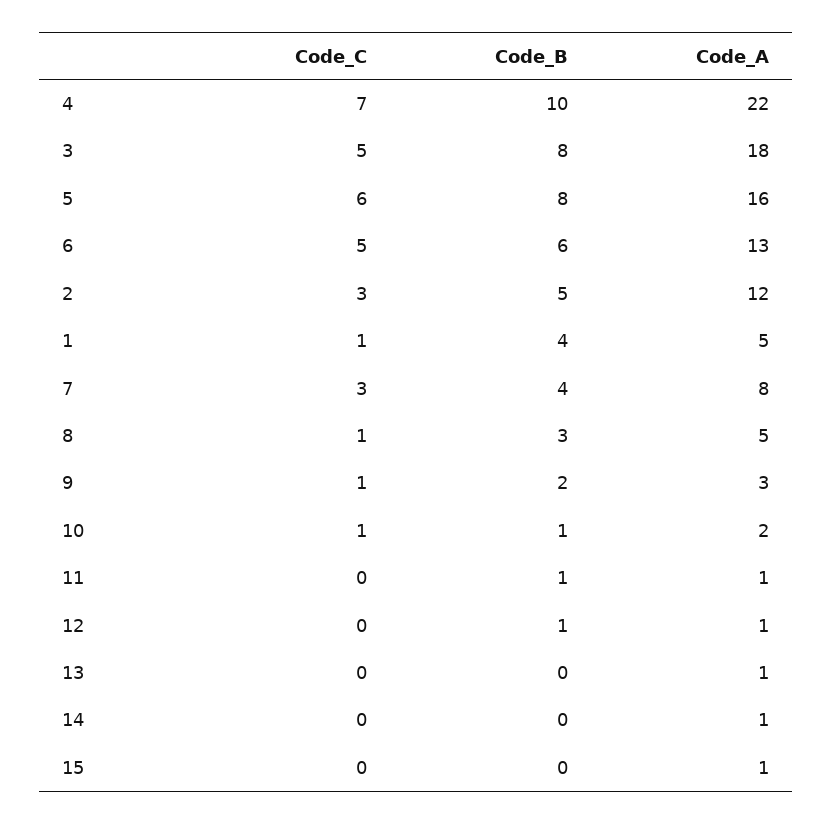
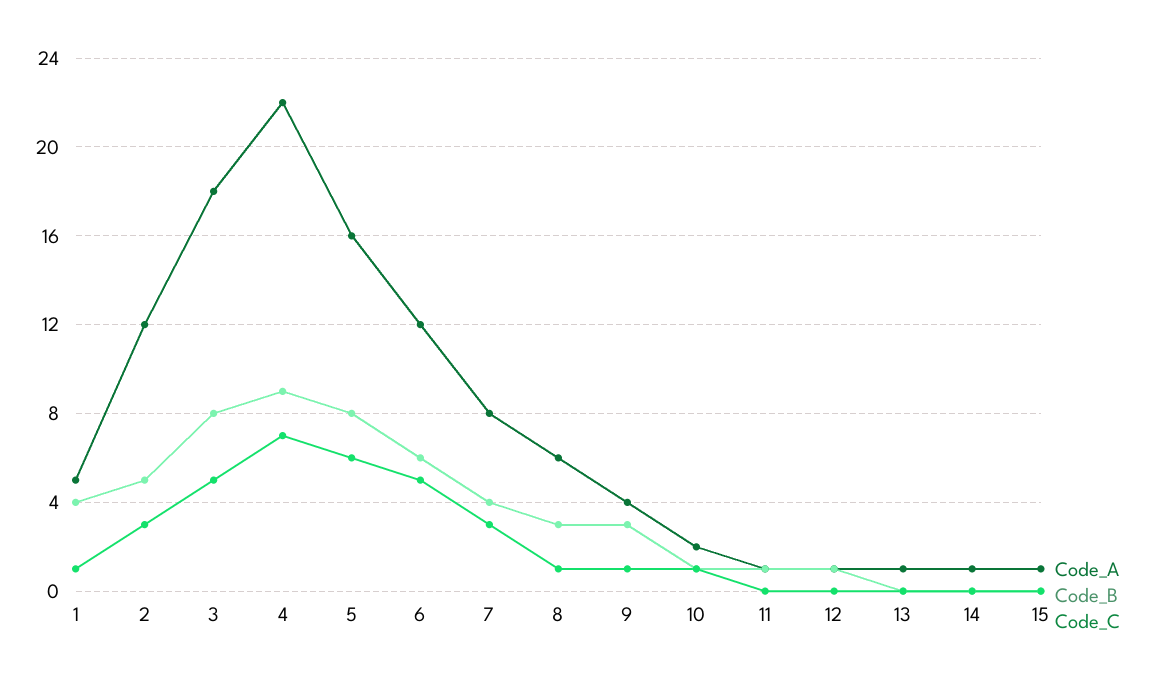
Code_B, 4: 10 -> 9
Code_A, 6: 13 -> 12
Code_A, 8: 5 -> 6
Code_B, 9: 2 -> 3
Code_A, 9: 3 -> 4

